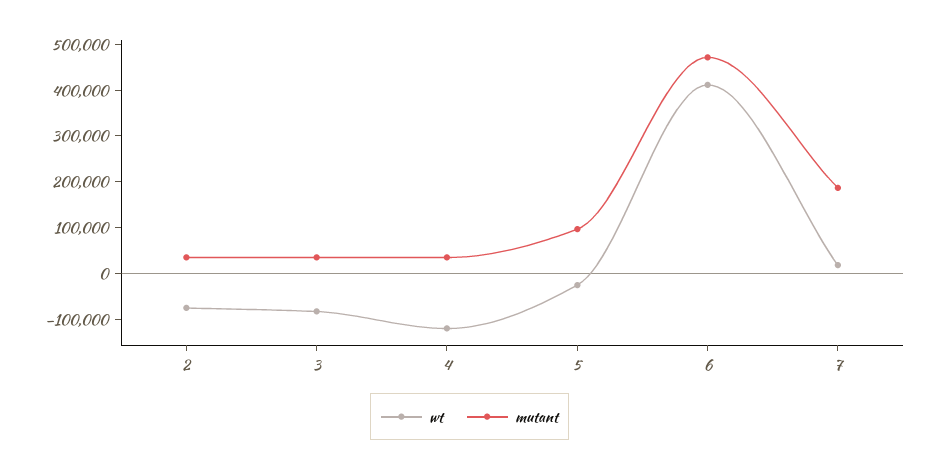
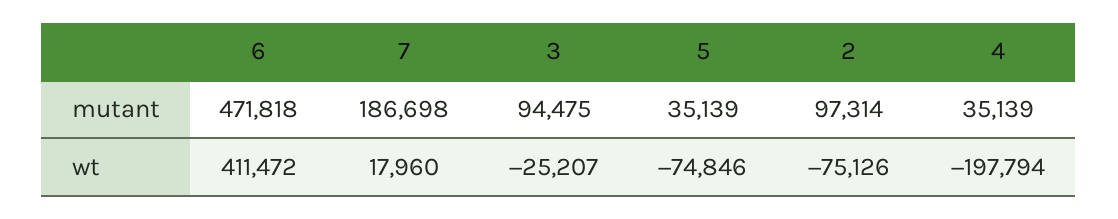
mutant, 2: 40000 -> 97314
wt, 3: -80000 -> -25207
mutant, 3: 40000 -> 94475
wt, 4: -120000 -> -197794
wt, 5: -20000 -> -74846
mutant, 5: 100000 -> 35139

